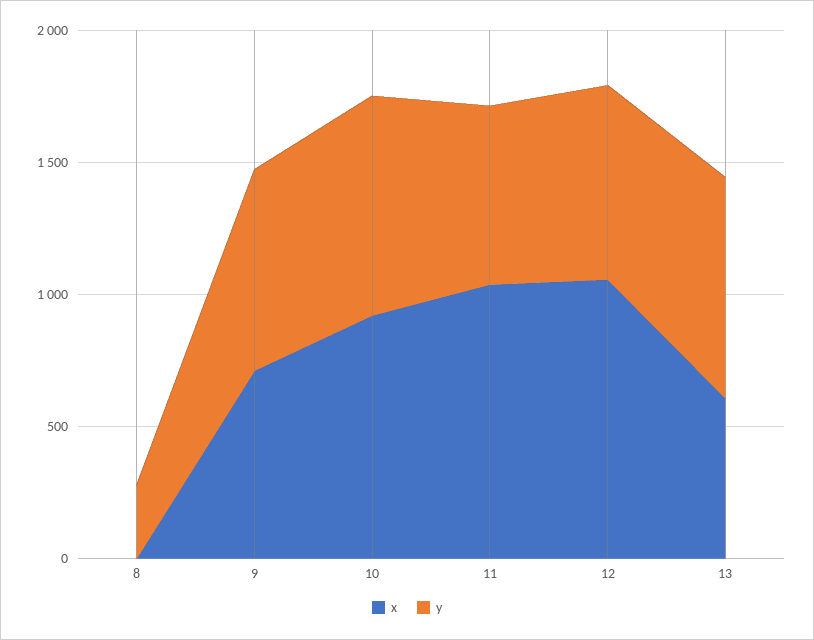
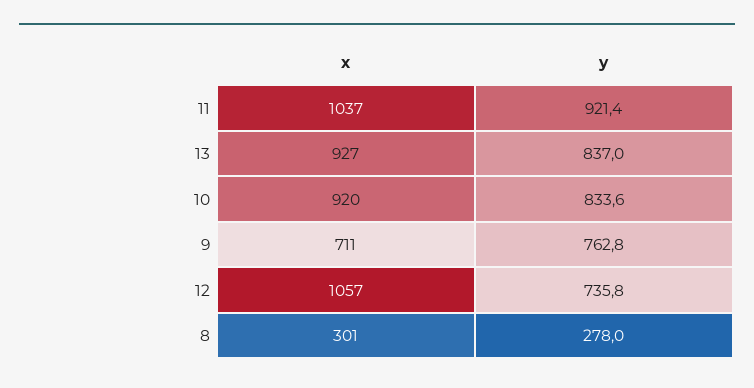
x, 8: 0 -> 301
y, 11: 700 -> 921.4
x, 13: 600 -> 927

